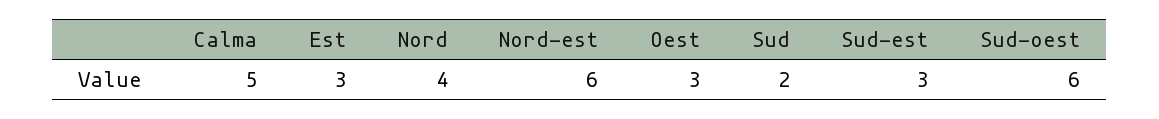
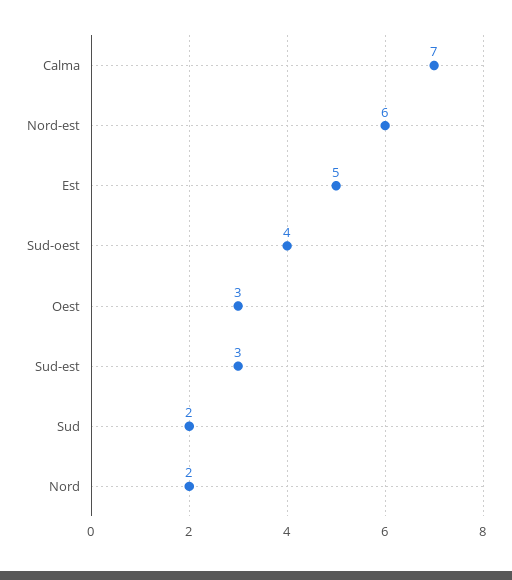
Calma: 5 -> 7
Est: 3 -> 5
Nord: 4 -> 2
Sud-oest: 6 -> 4

